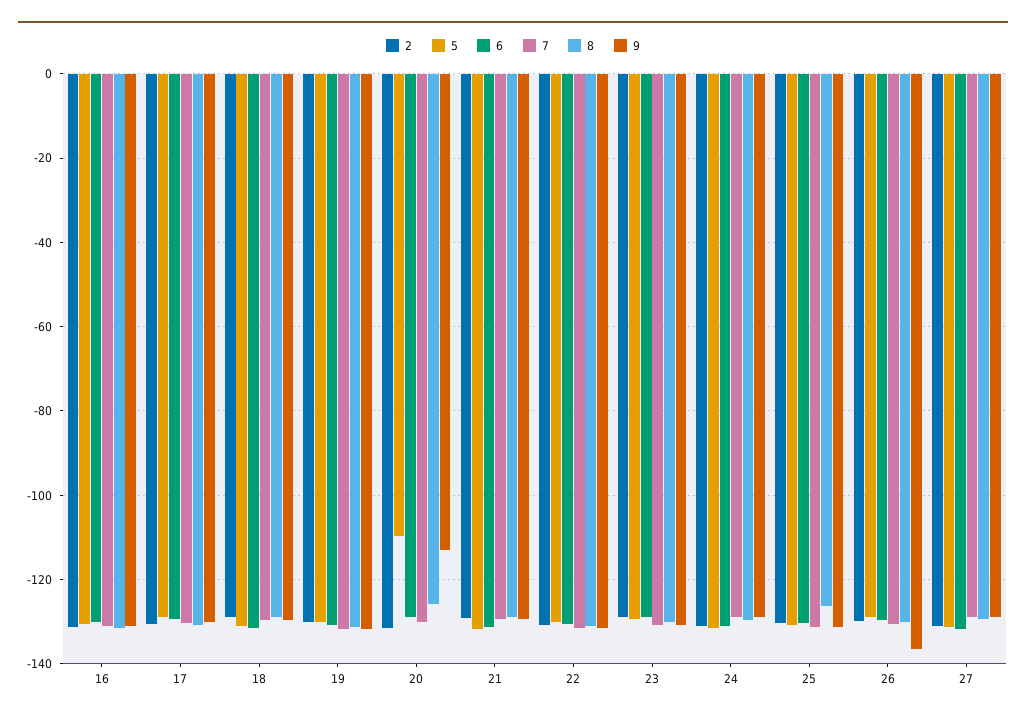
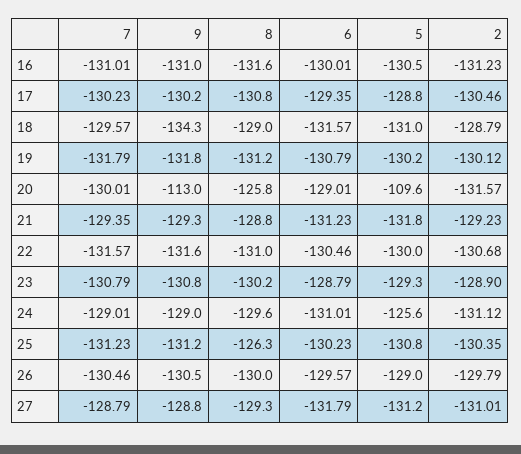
9, 18: -130 -> -134.3
5, 24: -132 -> -125.6
9, 26: -136 -> -130.5

